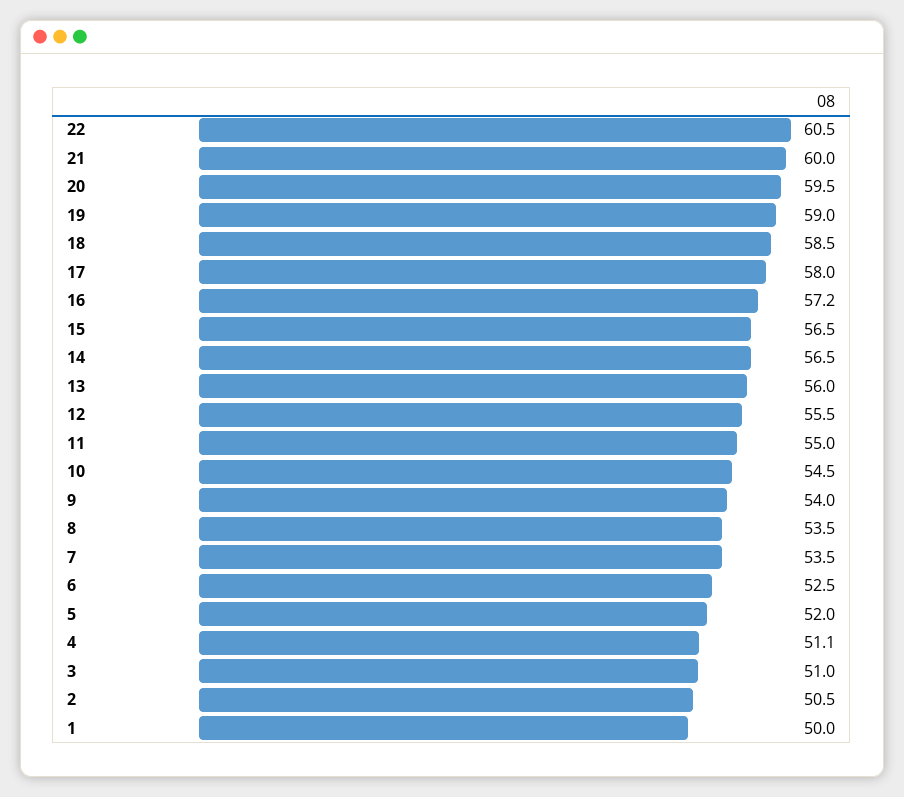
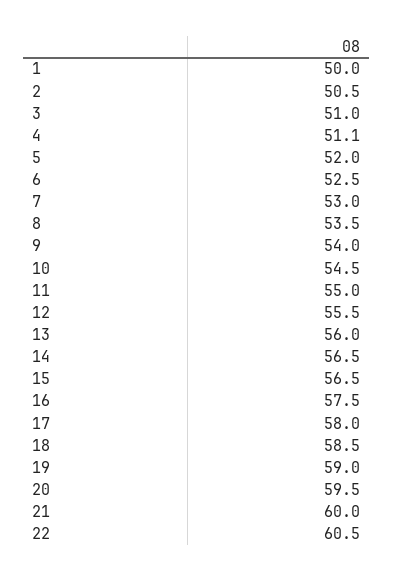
16: 57.2 -> 57.5
7: 53.5 -> 53

